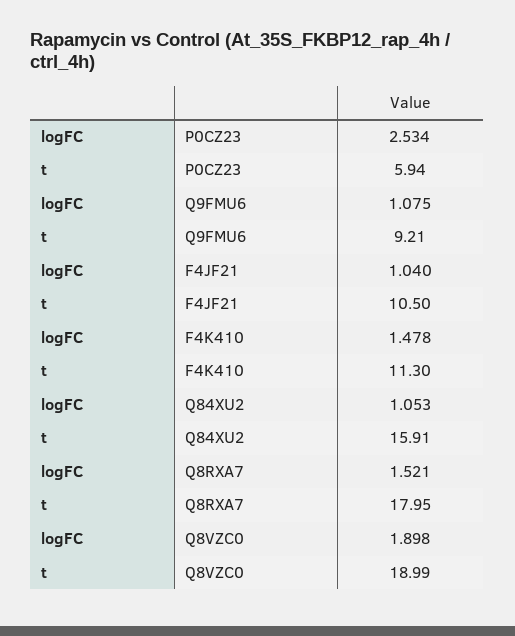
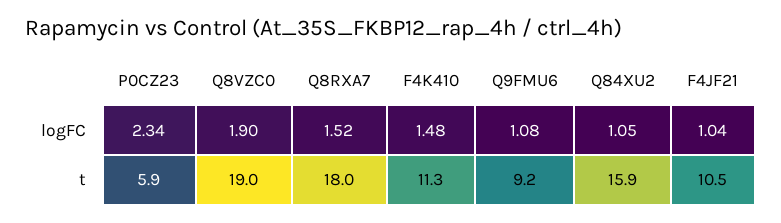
logFC, P0CZ23: 2.534 -> 2.34

